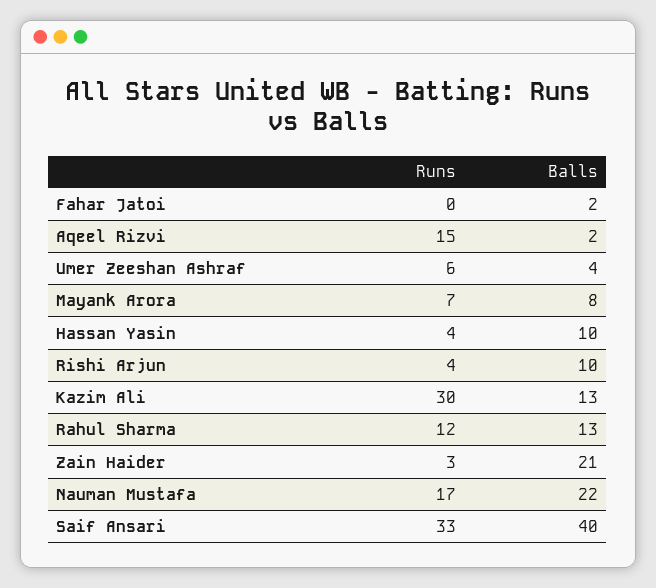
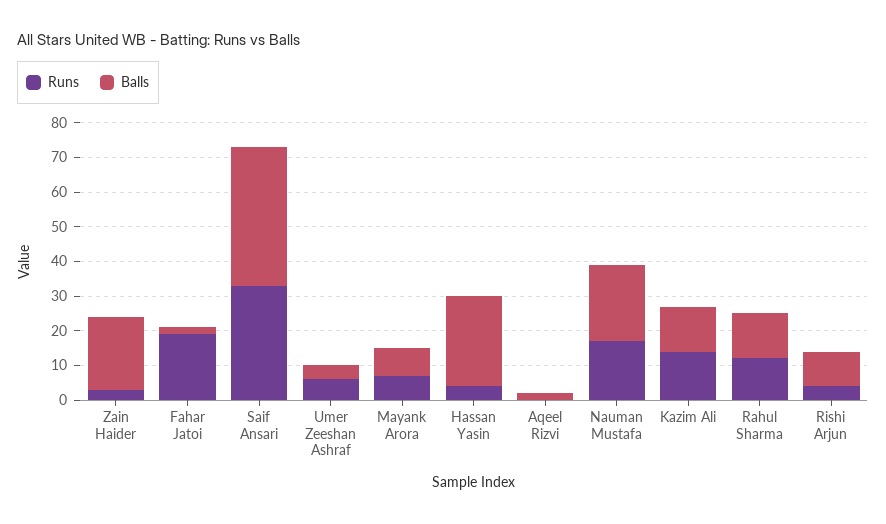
Runs, Fahar Jatoi: 0 -> 20
Runs, Aqeel Rizvi: 15 -> 0
Balls, Hassan Yasin: 10 -> 25
Runs, Kazim Ali: 30 -> 15

